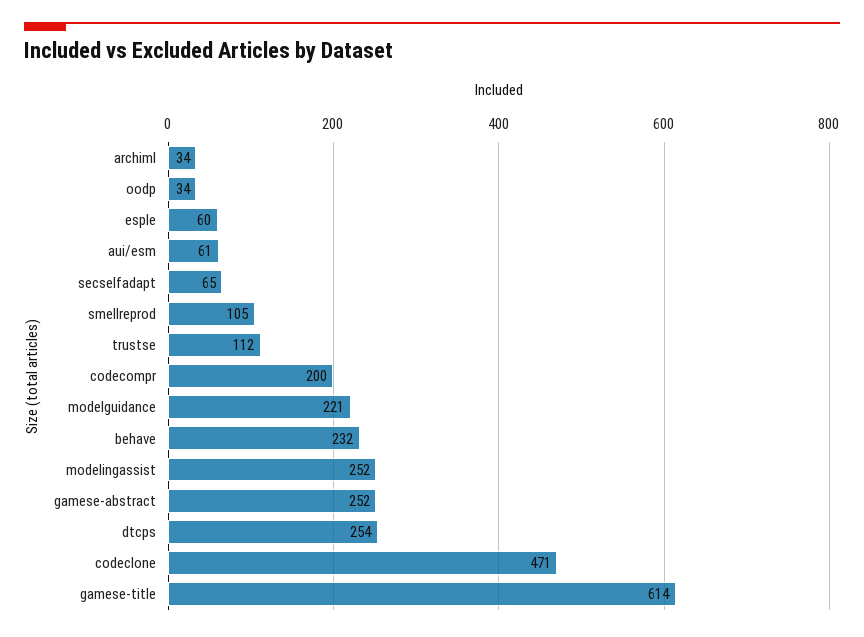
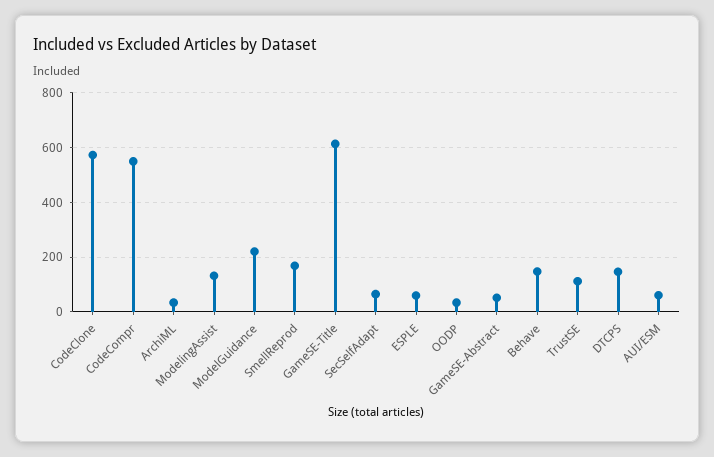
smellreprod: 105 -> 175
codecompr: 200 -> 550
behave: 232 -> 150
modelingassist: 252 -> 125
gamese-abstract: 252 -> 50
dtcps: 254 -> 150
codeclone: 471 -> 575

